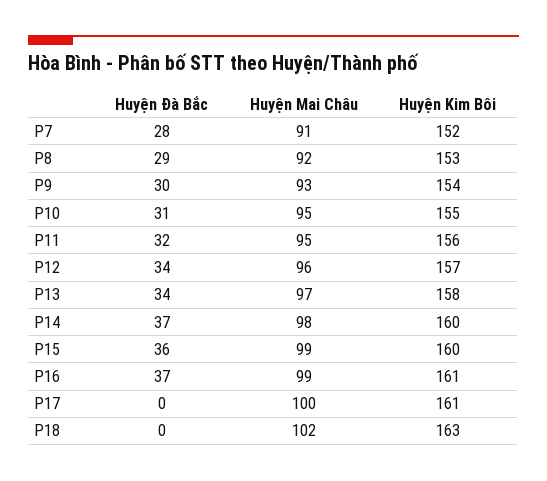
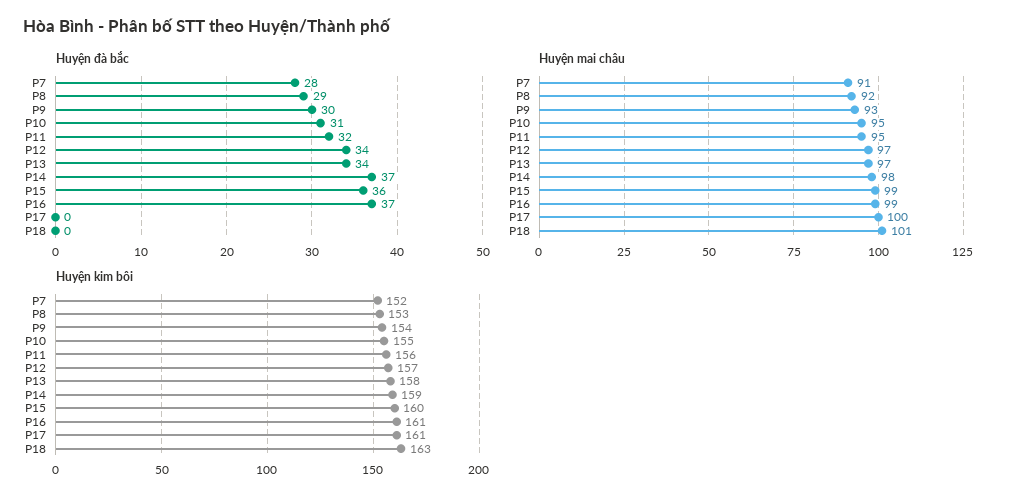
Huyện Mai Châu, P12: 96 -> 97
Huyện Kim Bôi, P14: 160 -> 159
Huyện Mai Châu, P18: 102 -> 101

